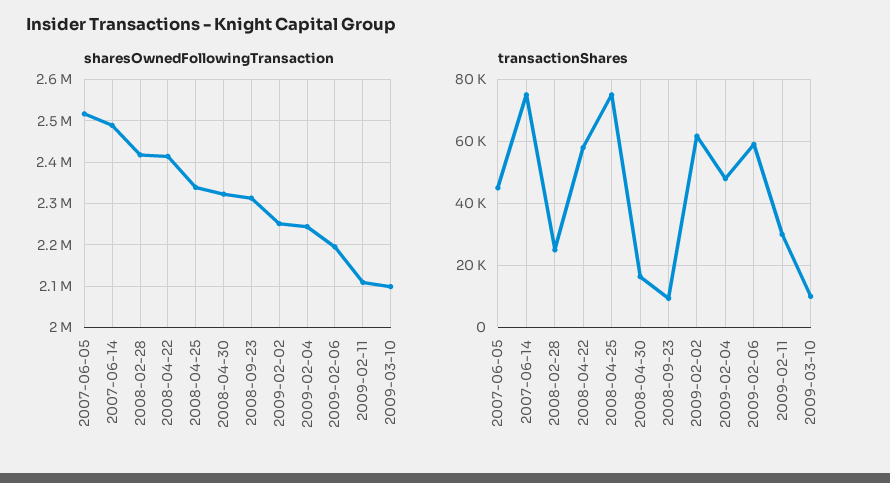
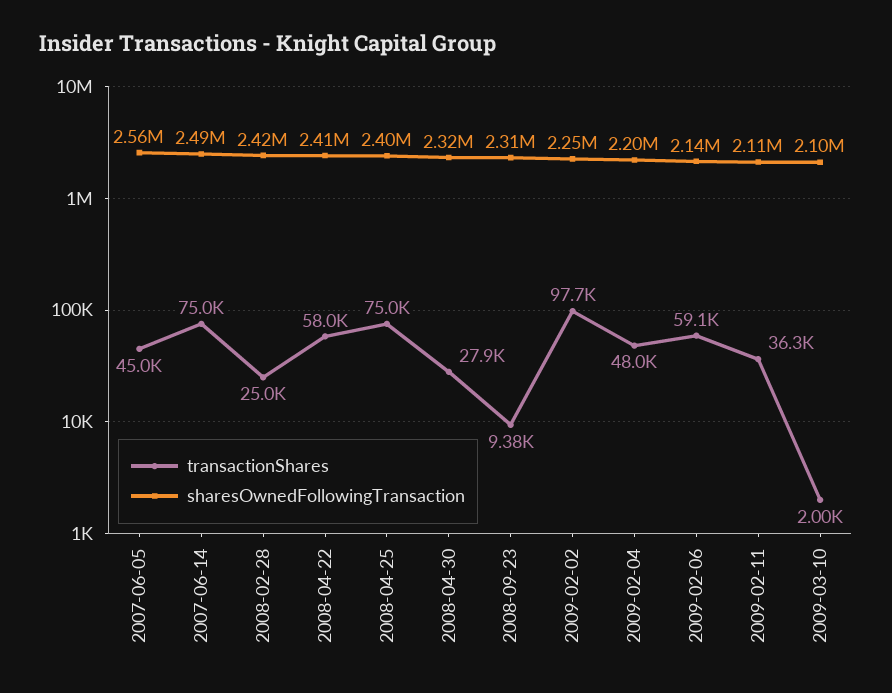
sharesOwnedFollowingTransaction, 2007-06-05: 2520000 -> 2560000
sharesOwnedFollowingTransaction, 2008-04-25: 2340000 -> 2400000
sharesOwnedFollowingTransaction, 2009-02-04: 2240000 -> 2200000
sharesOwnedFollowingTransaction, 2009-02-06: 2200000 -> 2140000
transactionShares, 2008-04-30: 16000 -> 27900
transactionShares, 2009-02-02: 62000 -> 97700
transactionShares, 2009-02-11: 30000 -> 36300
transactionShares, 2009-03-10: 10000 -> 2000

